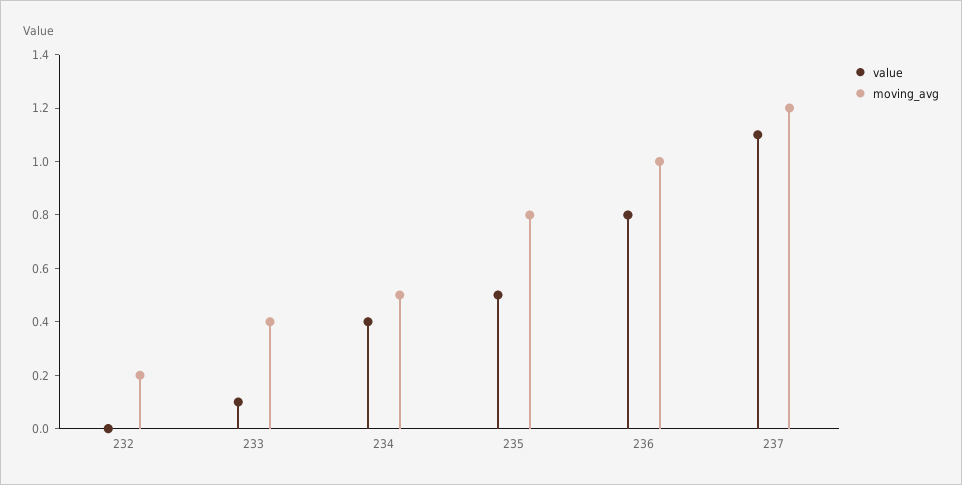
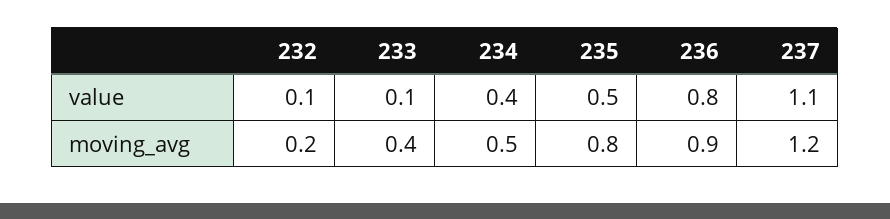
value, 232: 0 -> 0.1
moving_avg, 236: 1 -> 0.9

